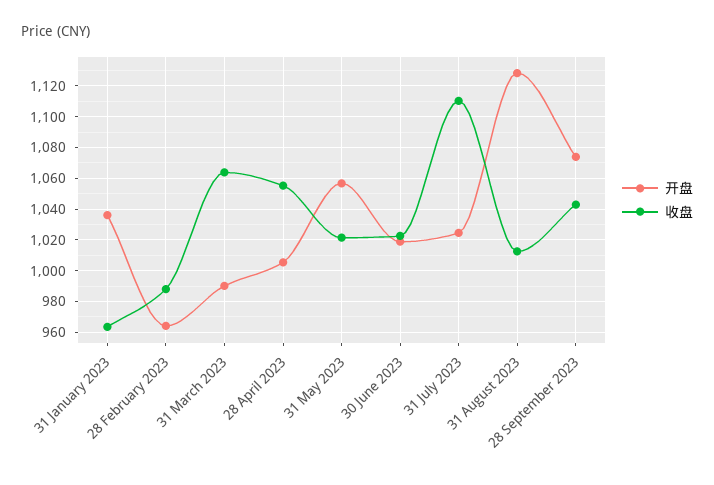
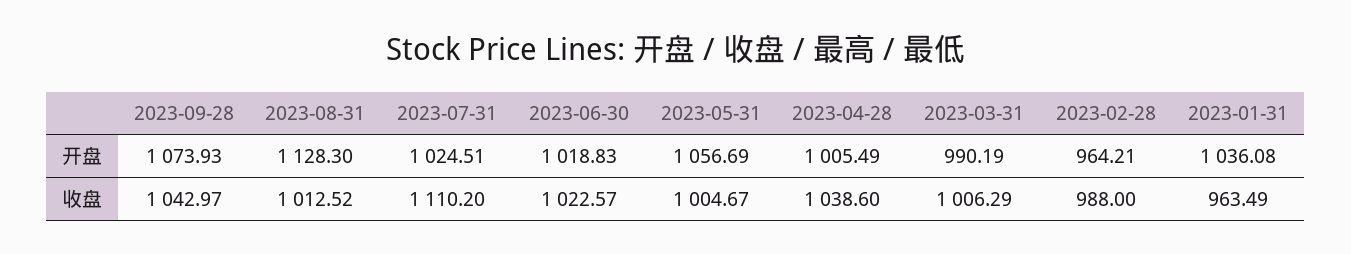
收盘, 31 March 2023: 1065 -> 1006.29
收盘, 28 April 2023: 1055 -> 1038.6
收盘, 31 May 2023: 1020 -> 1004.67

